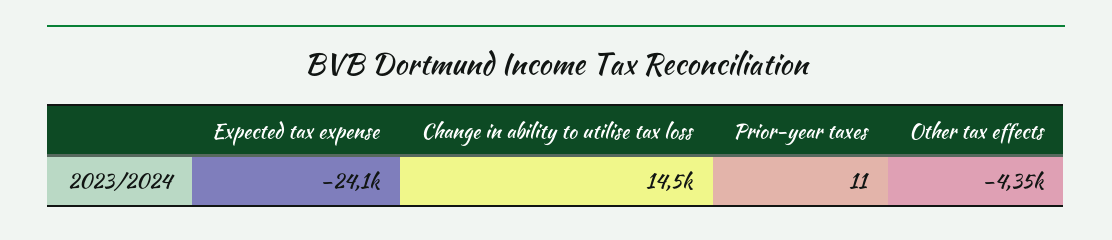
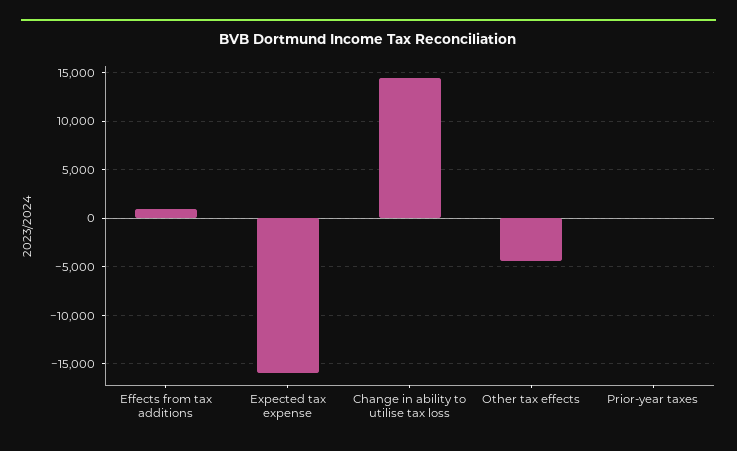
Expected tax expense: -24100 -> -16000
Effects from tax additions: none -> 1000

